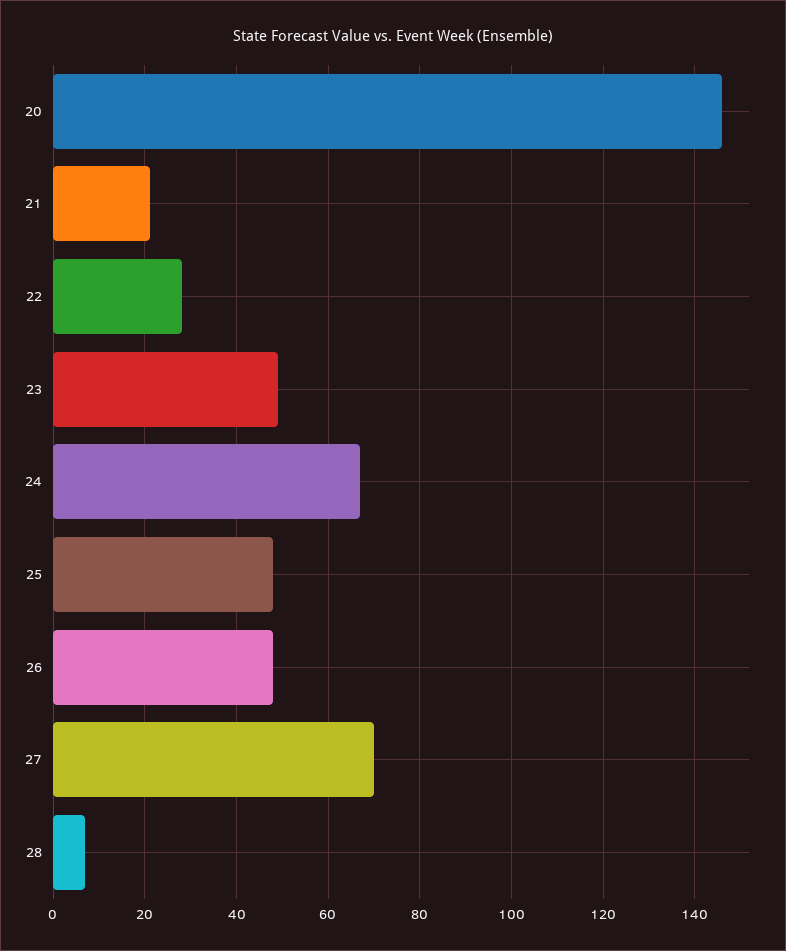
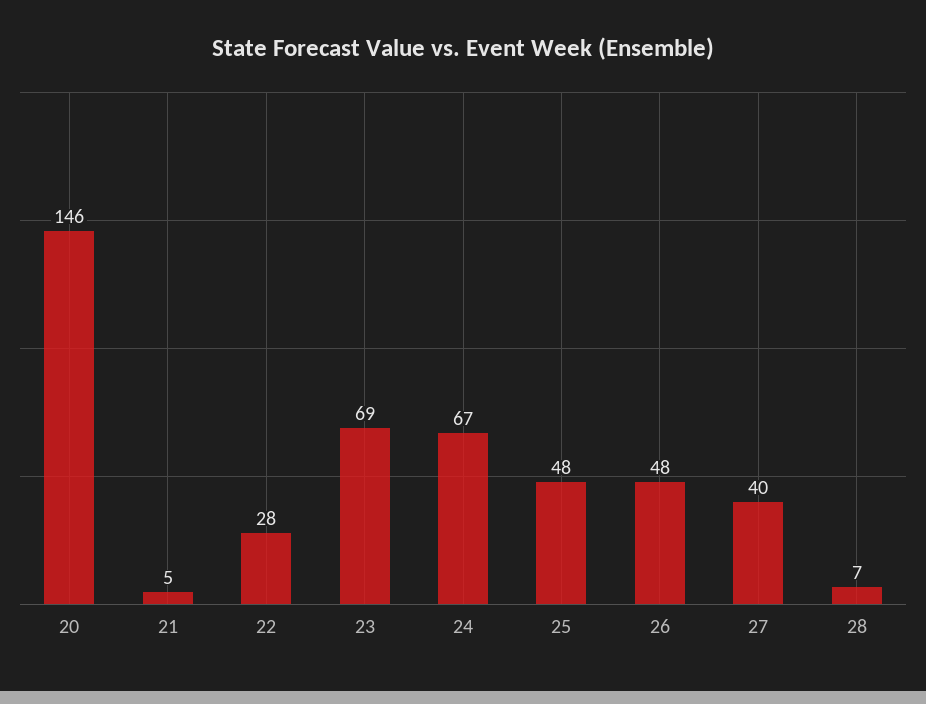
21: 20 -> 5
23: 50 -> 69
27: 70 -> 40

